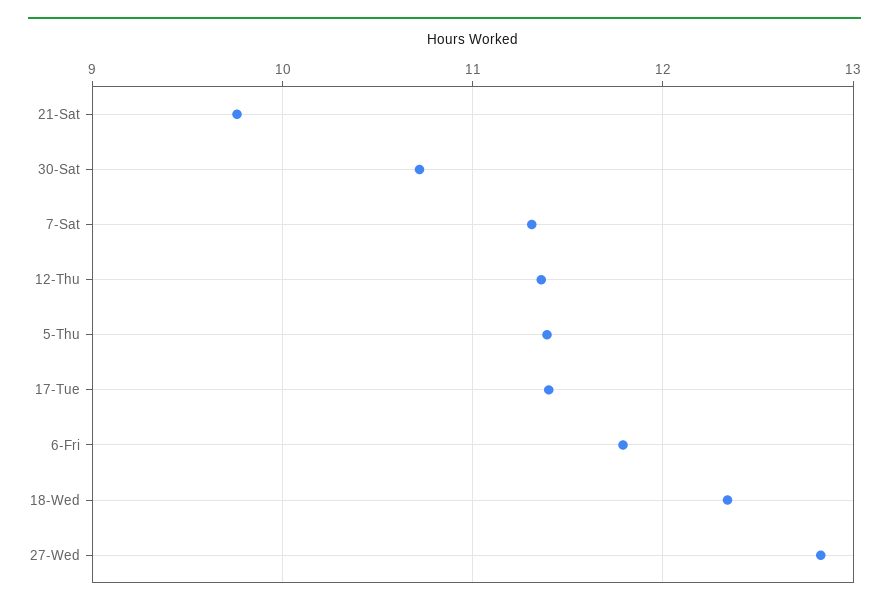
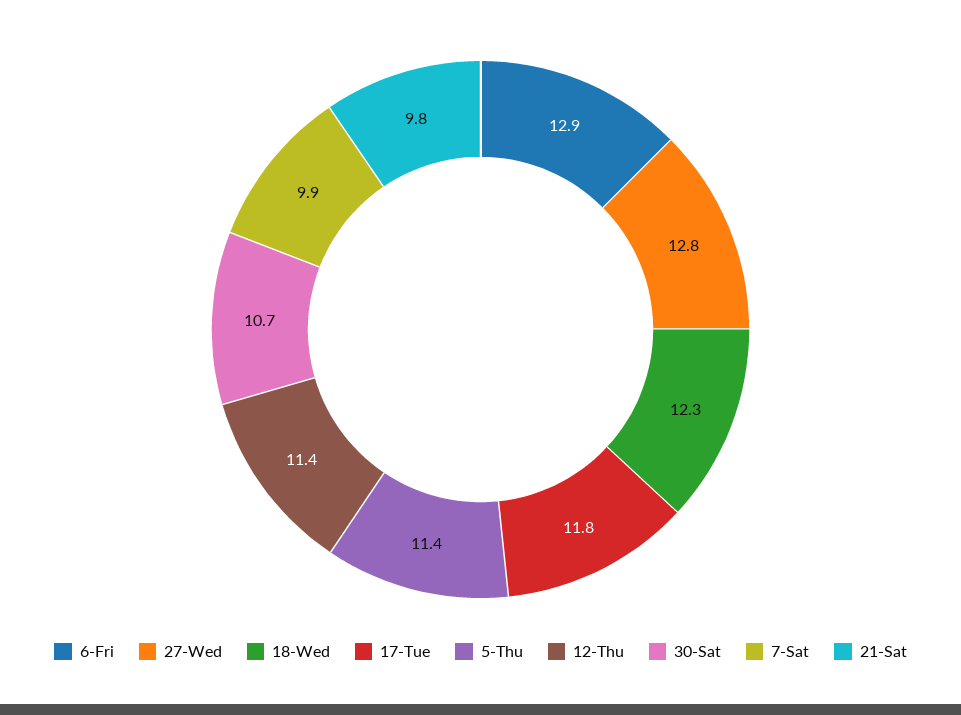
7-Sat: 11.3 -> 9.9
17-Tue: 11.4 -> 11.8
6-Fri: 11.8 -> 12.9

